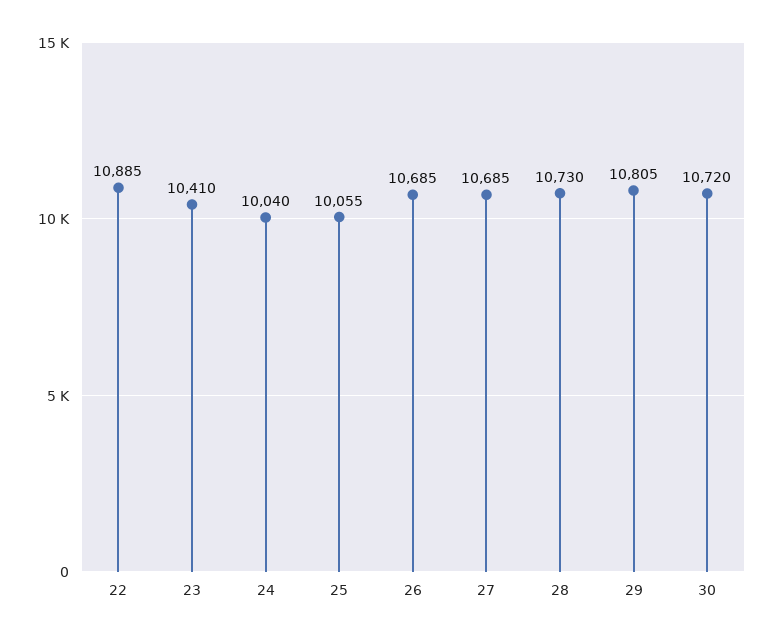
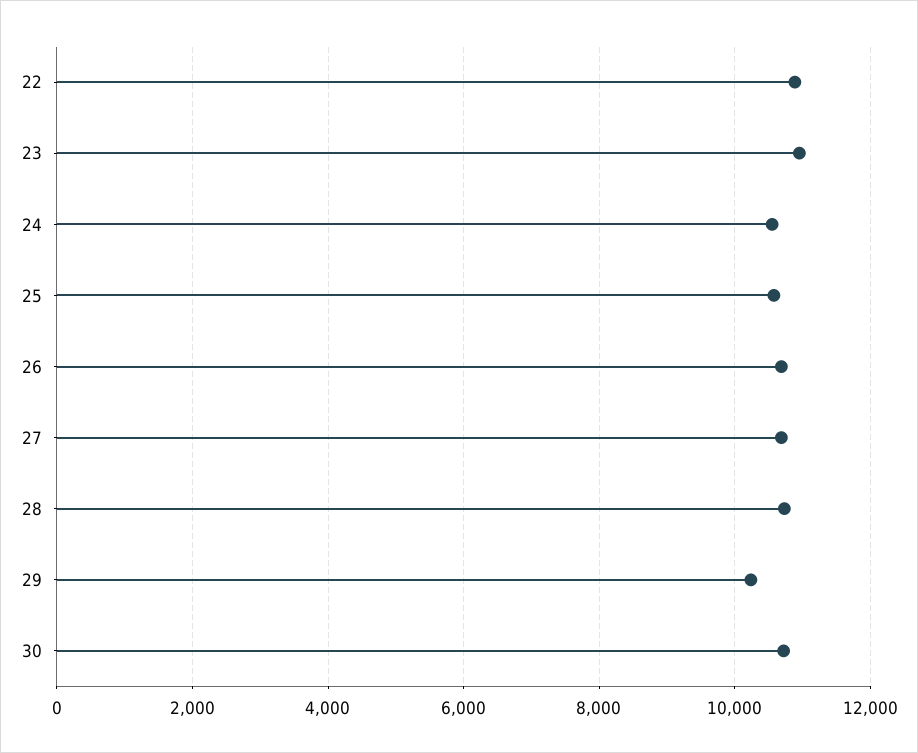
23: 10410 -> 11000
24: 10040 -> 10600
25: 10055 -> 10600
29: 10805 -> 10200

